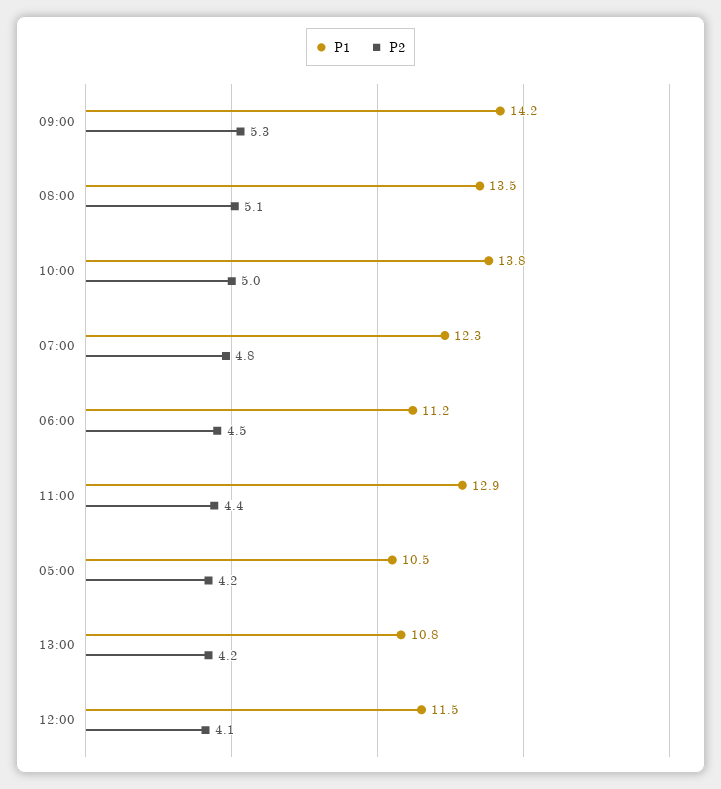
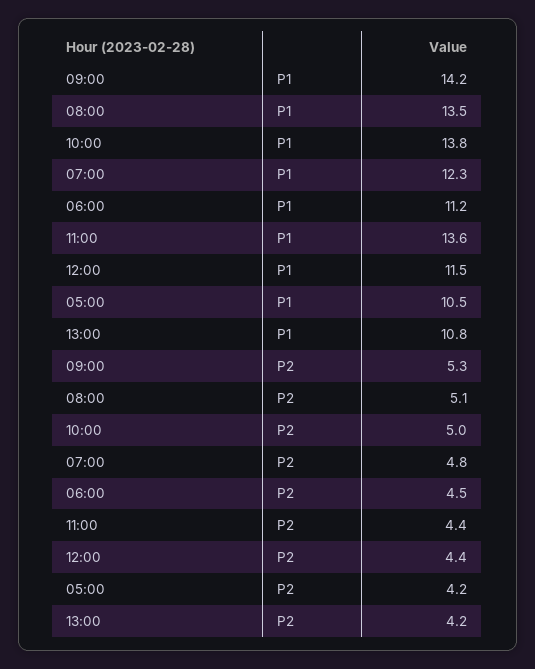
P1, 11:00: 12.9 -> 13.6
P2, 12:00: 4.1 -> 4.4

